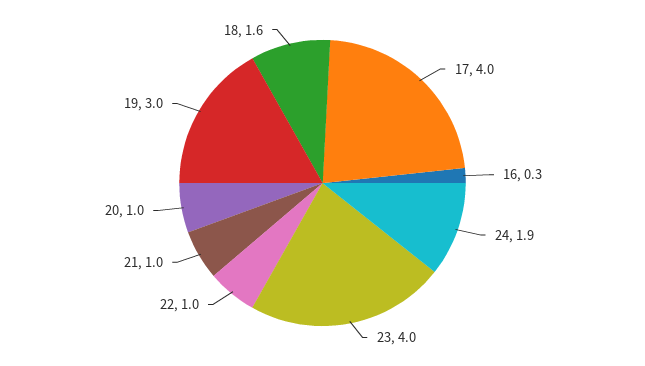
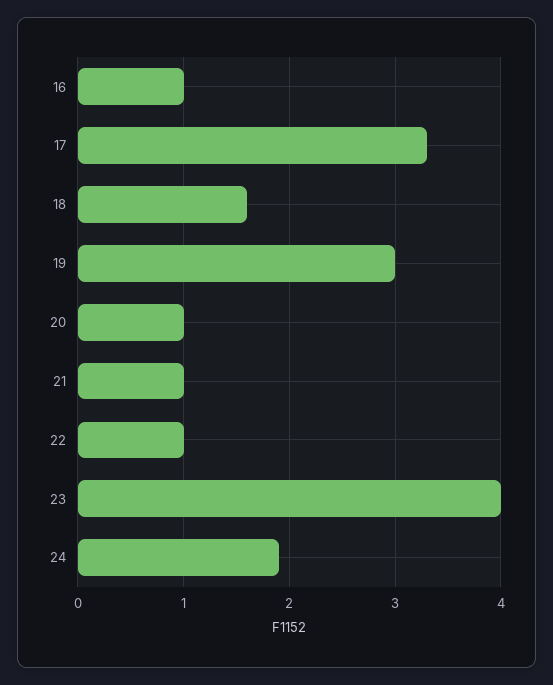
17: 4 -> 3.3
16: 0.3 -> 1

